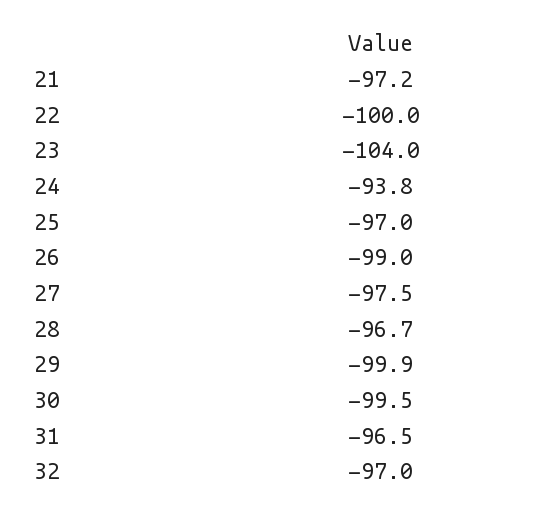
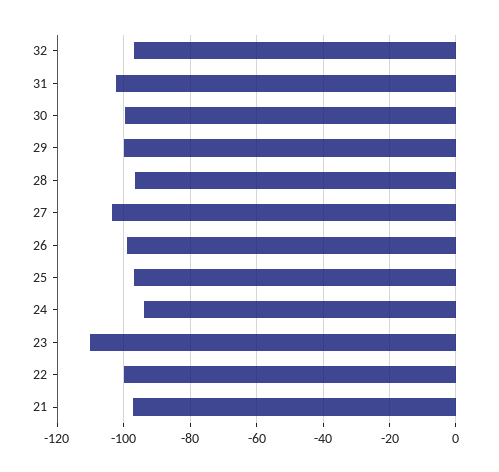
23: -104 -> -110
27: -97.5 -> -104
31: -96.5 -> -102

